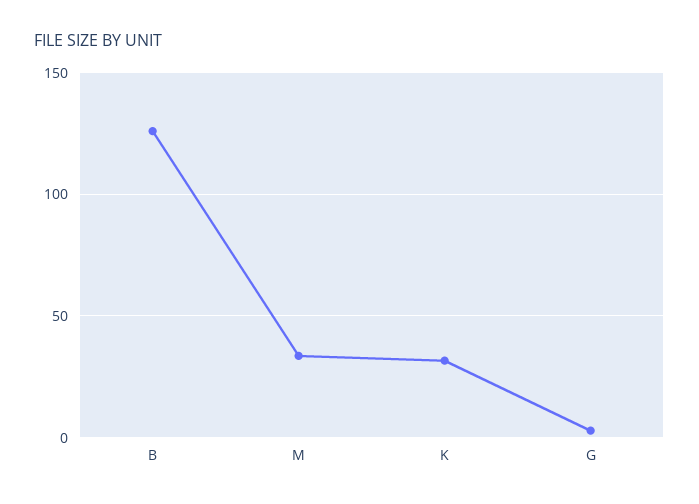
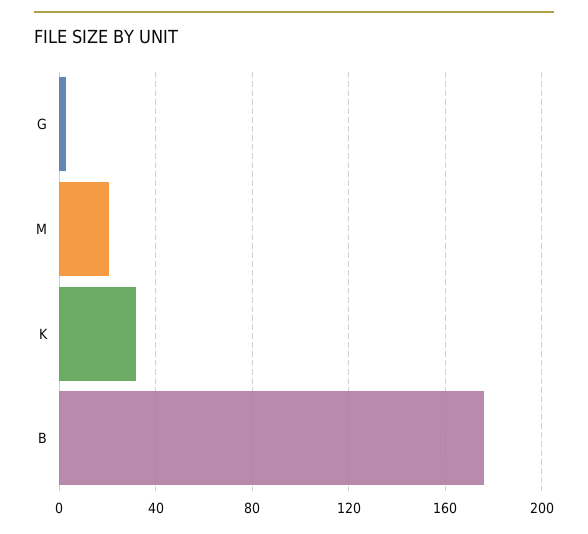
B: 125 -> 175
M: 35 -> 20

